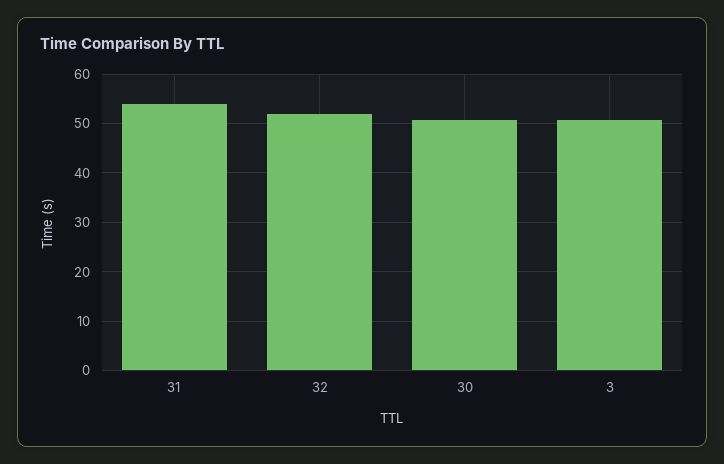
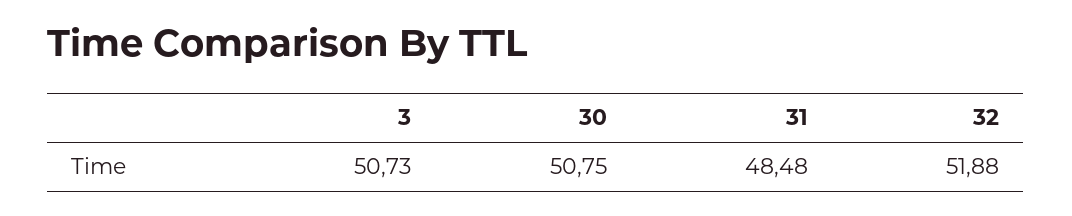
31: 54 -> 48.48

